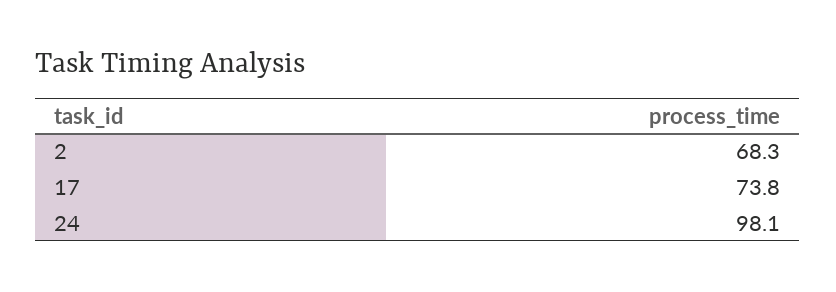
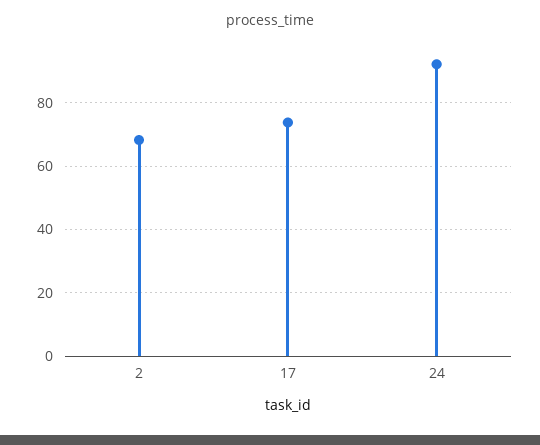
24: 98.1 -> 92

